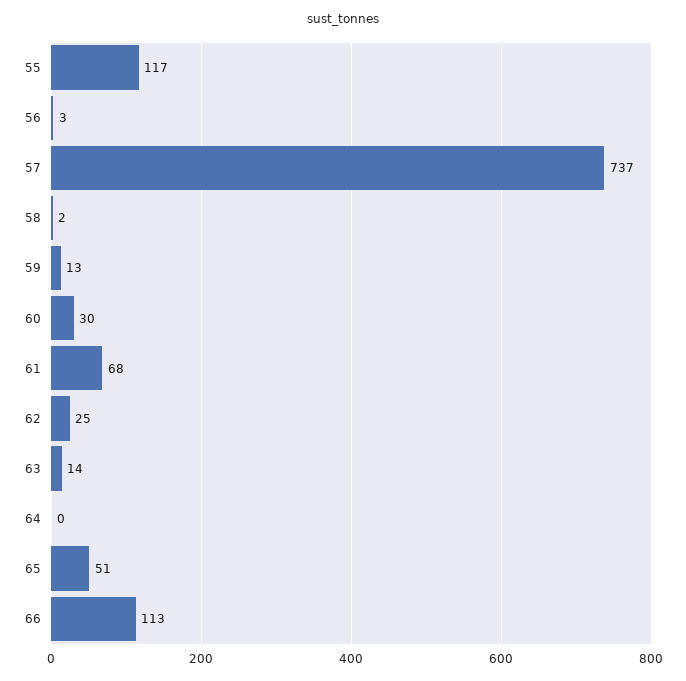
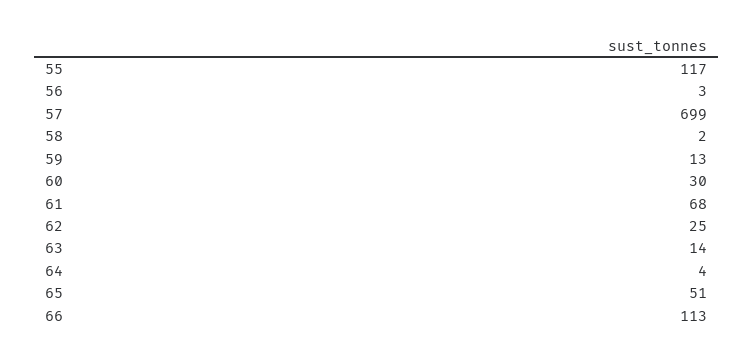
57: 737 -> 699
64: 0 -> 4

